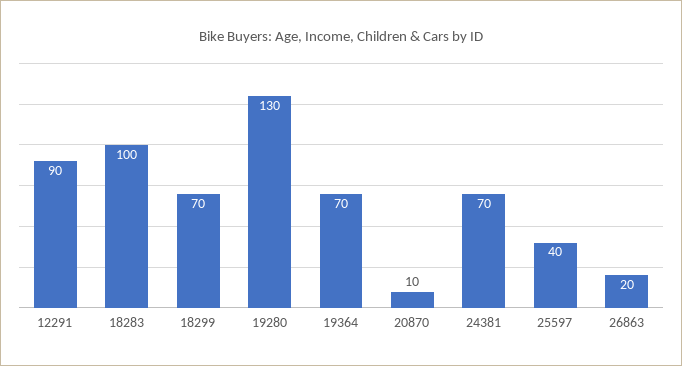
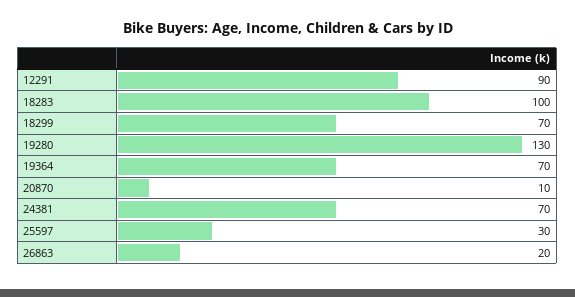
25597: 40 -> 30

